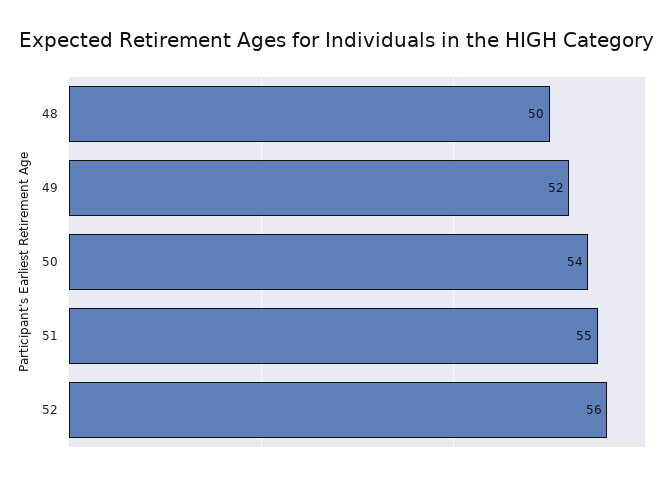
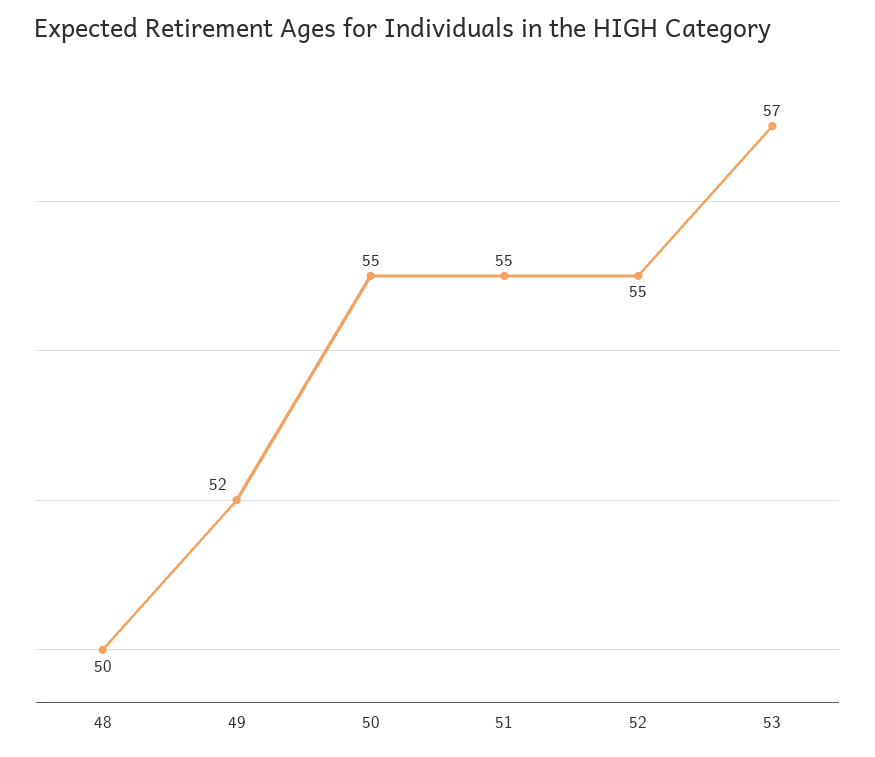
50: 54 -> 55
52: 56 -> 55
53: none -> 57

